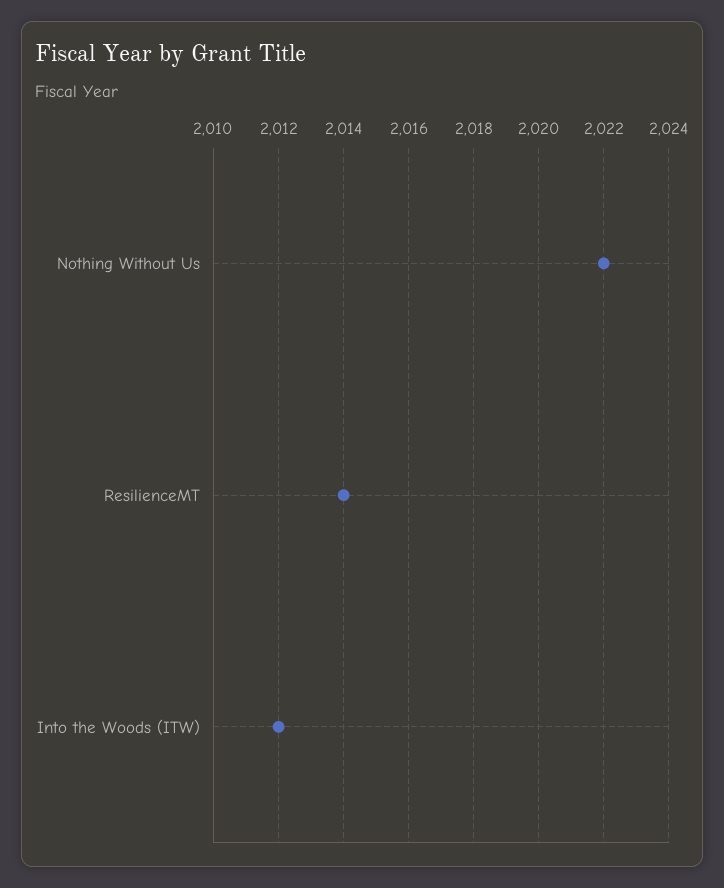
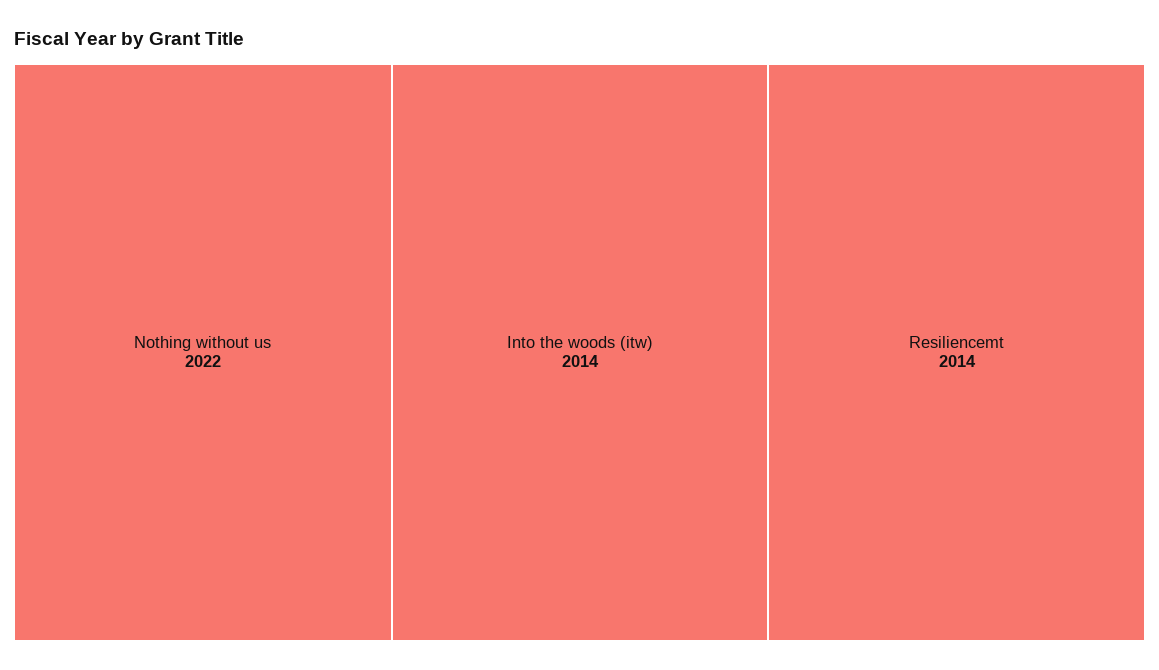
Into the Woods (ITW): 2012 -> 2014

